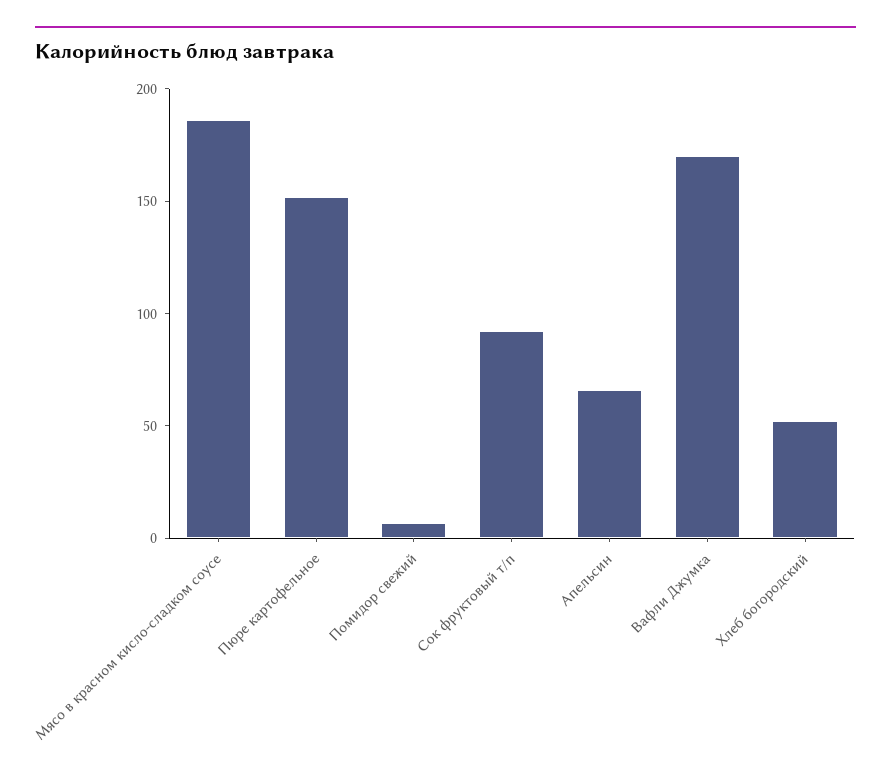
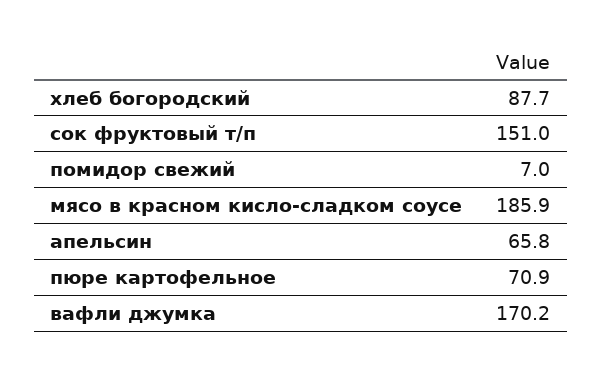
Пюре картофельное: 150 -> 70.9
Сок фруктовый т/п: 90 -> 151
Хлеб богородский: 50 -> 87.7

